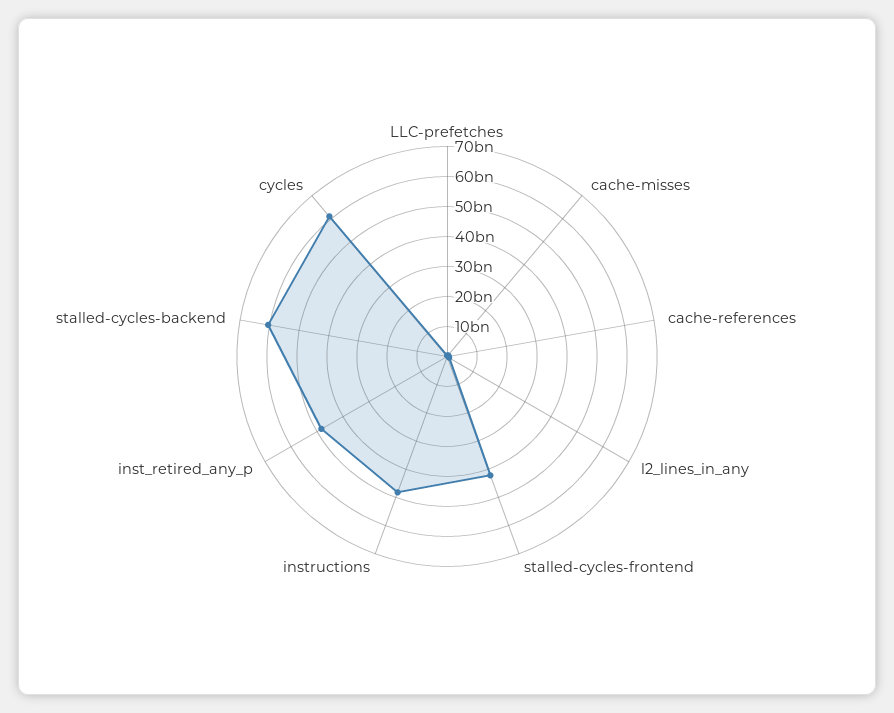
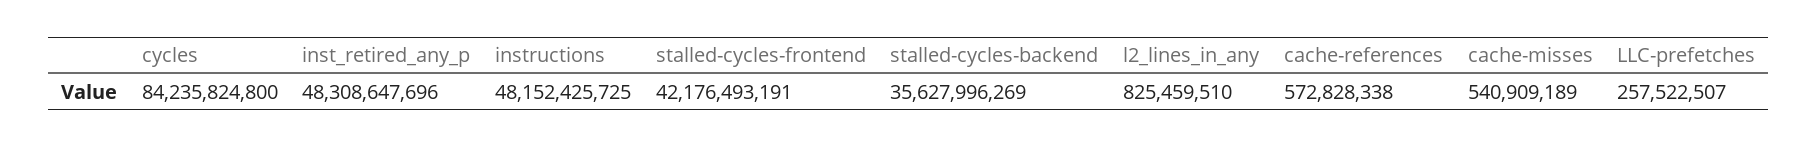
stalled-cycles-backend: 60000000000 -> 35627996269
cycles: 60000000000 -> 84235824800

